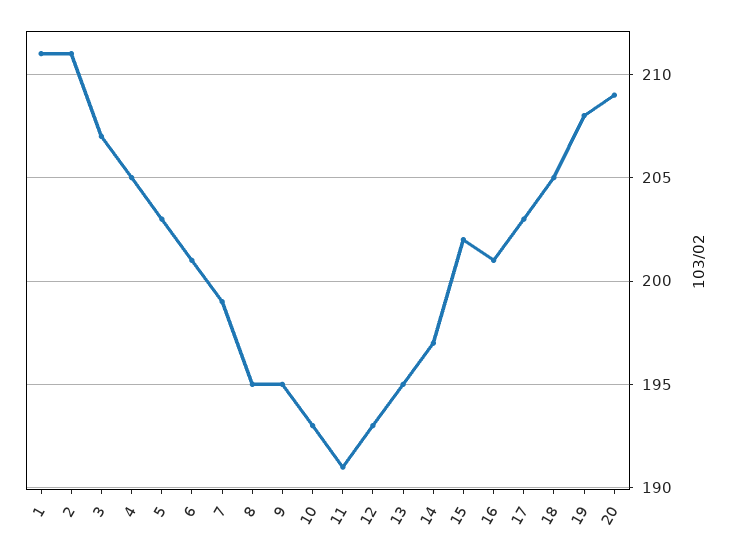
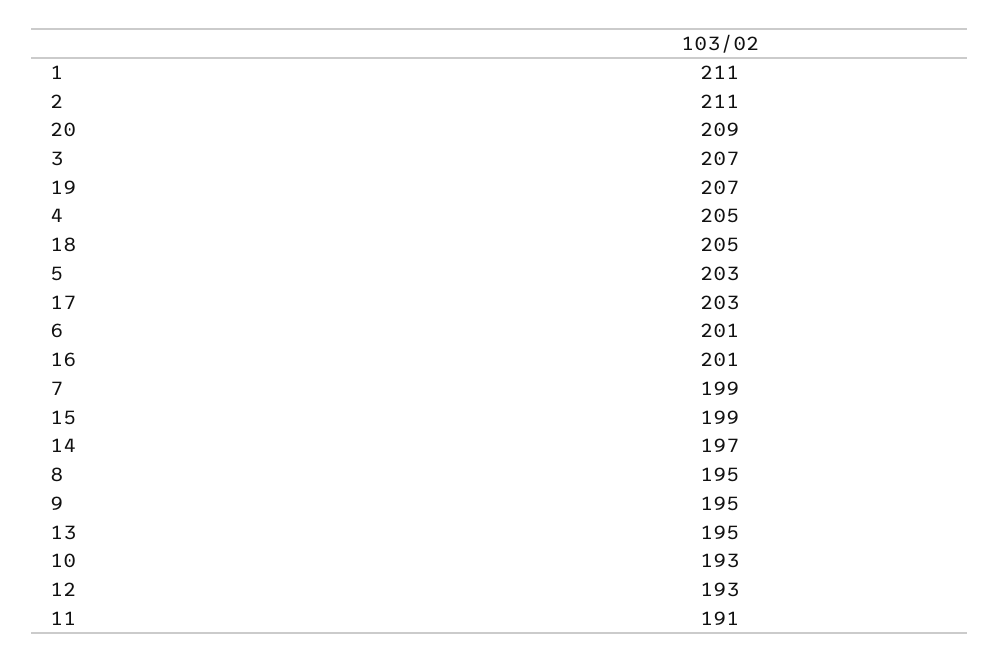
15: 202 -> 199
19: 208 -> 207

